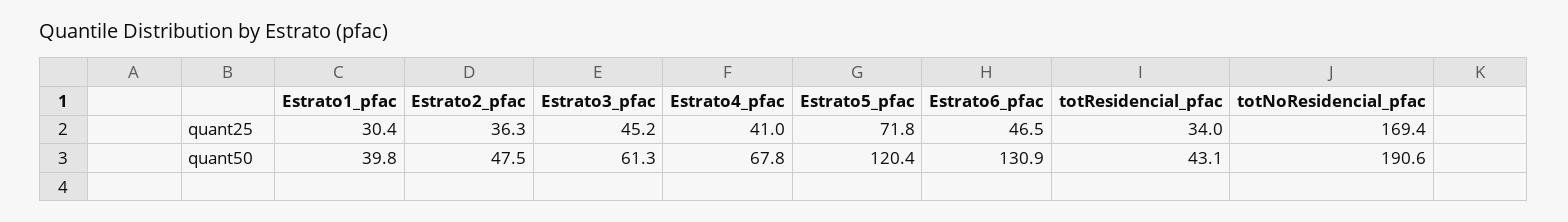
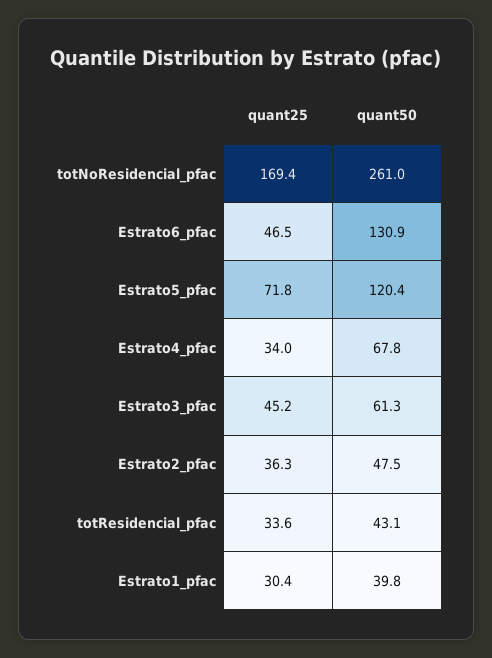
Estrato4_pfac, quant25: 41 -> 34
totResidencial_pfac, quant25: 34 -> 33.6
totNoResidencial_pfac, quant50: 190.6 -> 261

